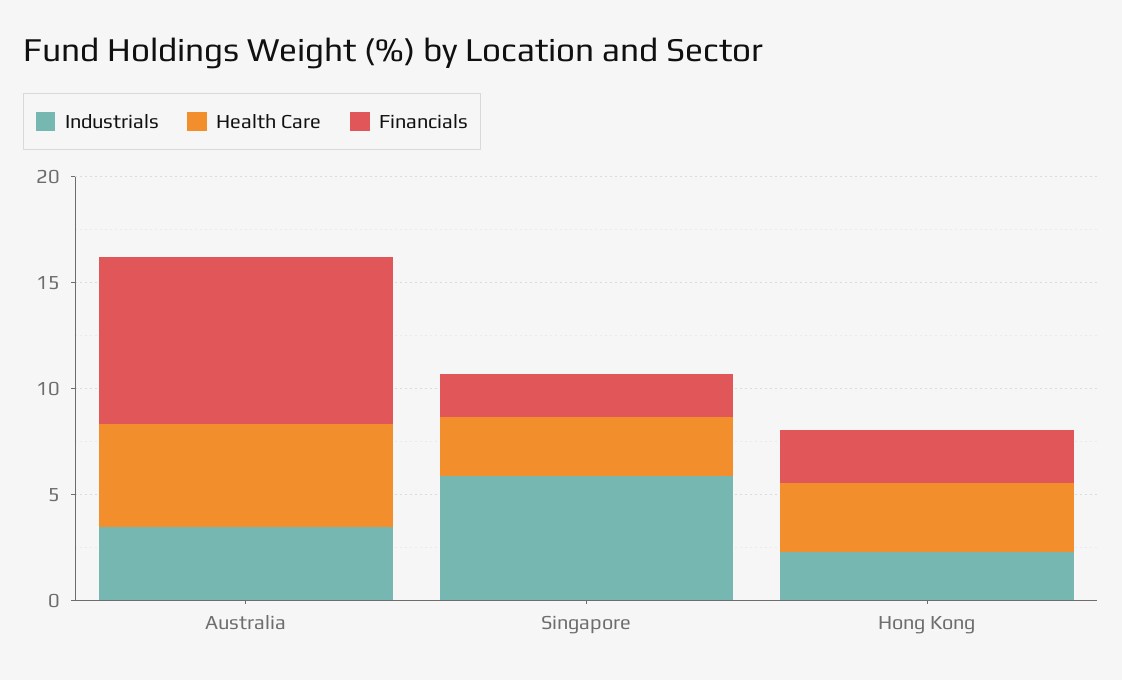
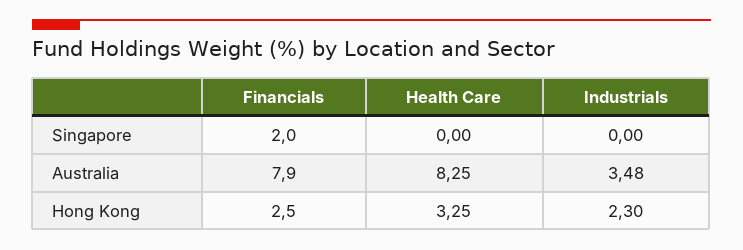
Health Care, Australia: 5 -> 8.25
Industrials, Singapore: 6 -> 0
Health Care, Singapore: 3 -> 0

